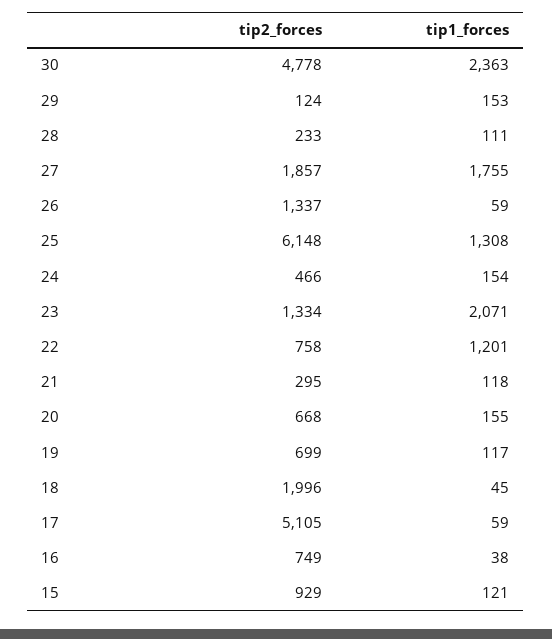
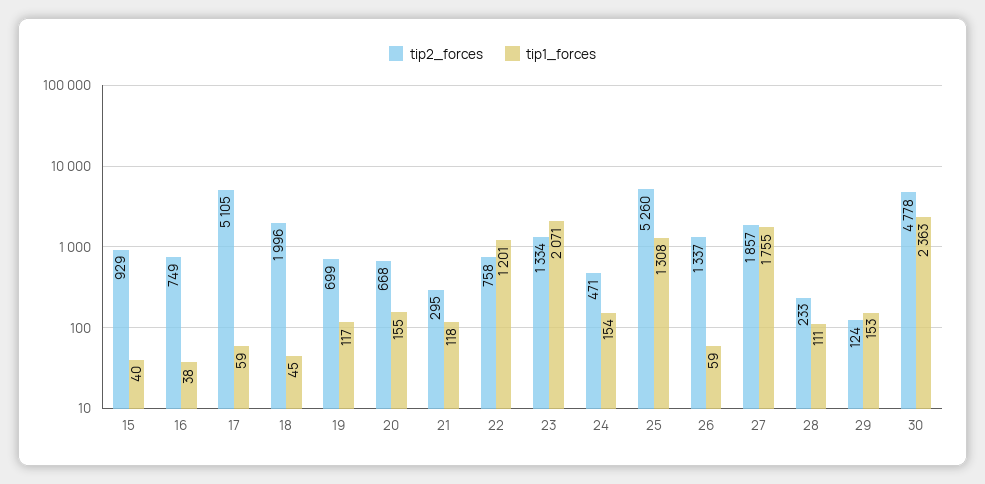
tip2_forces, 25: 6148 -> 5260
tip2_forces, 24: 466 -> 471
tip1_forces, 15: 121 -> 40

